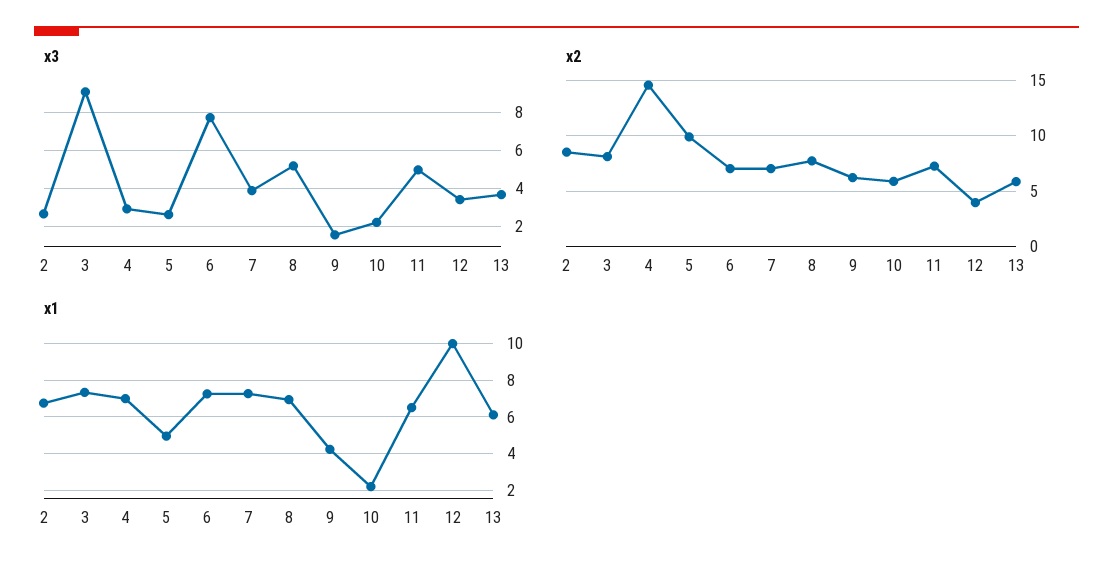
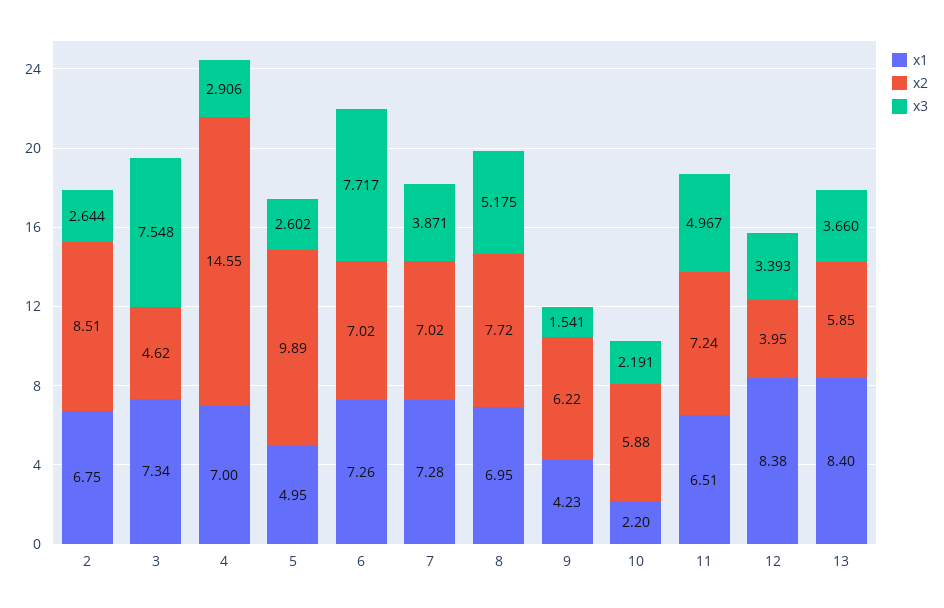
x3, 3: 9 -> 7.548
x2, 3: 8 -> 4.62
x1, 12: 10 -> 8.38
x1, 13: 6 -> 8.4

